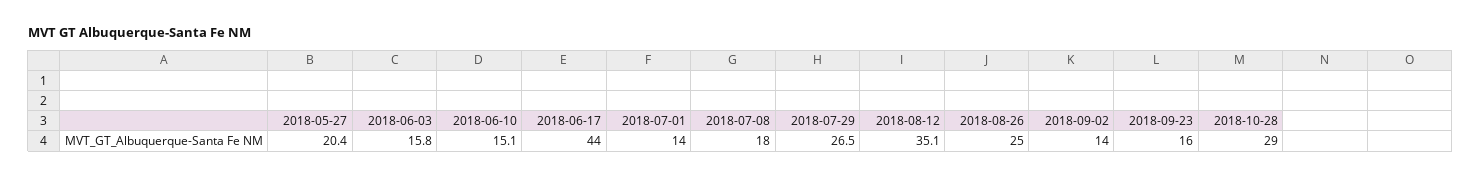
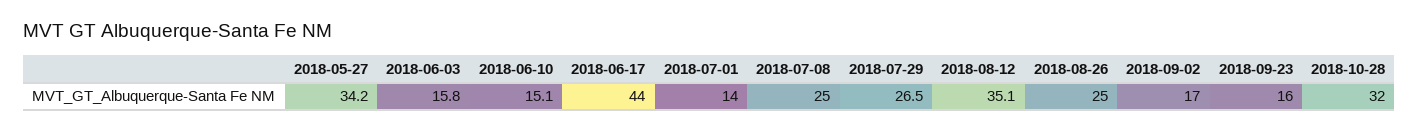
2018-05-27: 20.4 -> 34.2
2018-07-08: 18 -> 25
2018-09-02: 14 -> 17
2018-10-28: 29 -> 32

